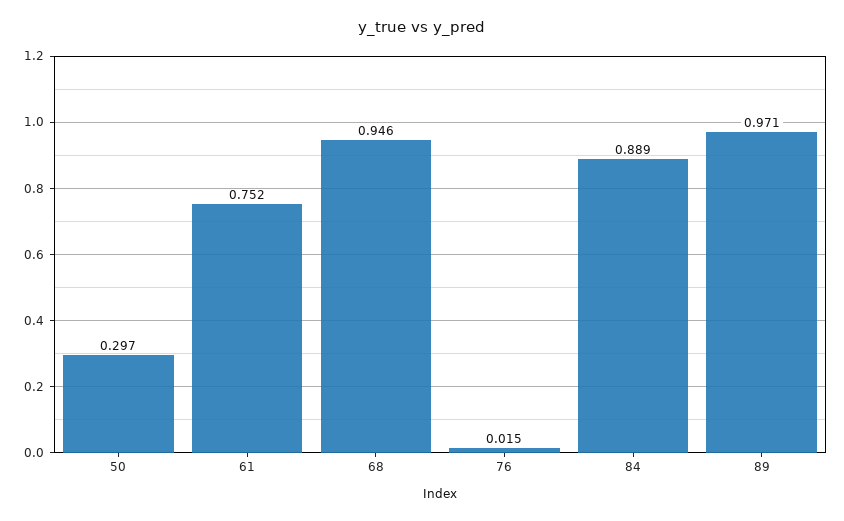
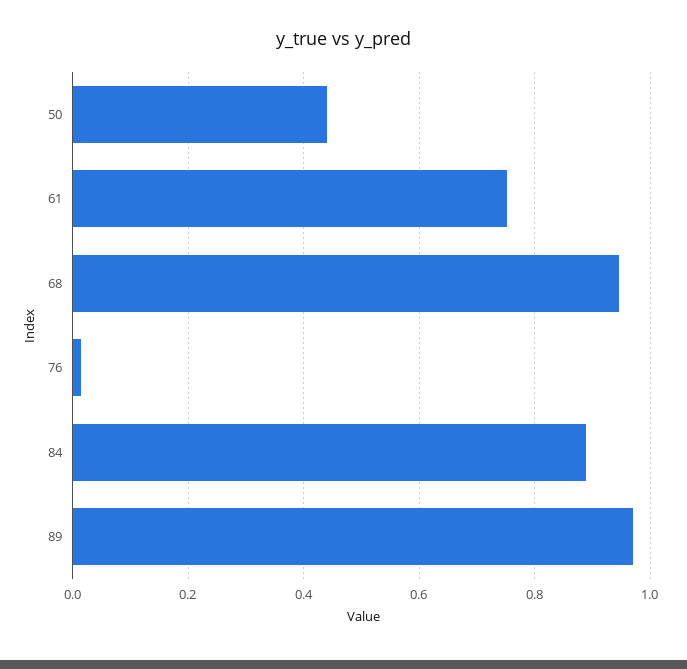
50: 0.297 -> 0.44

